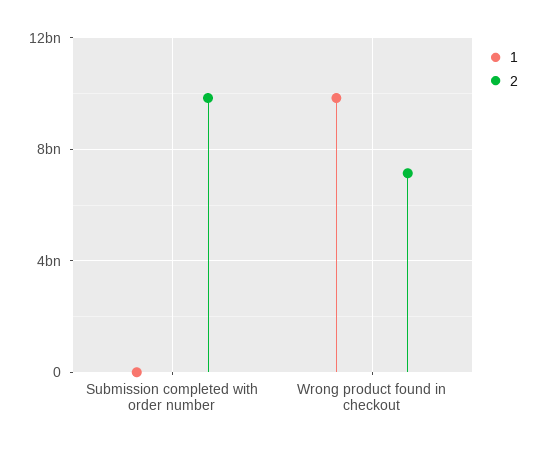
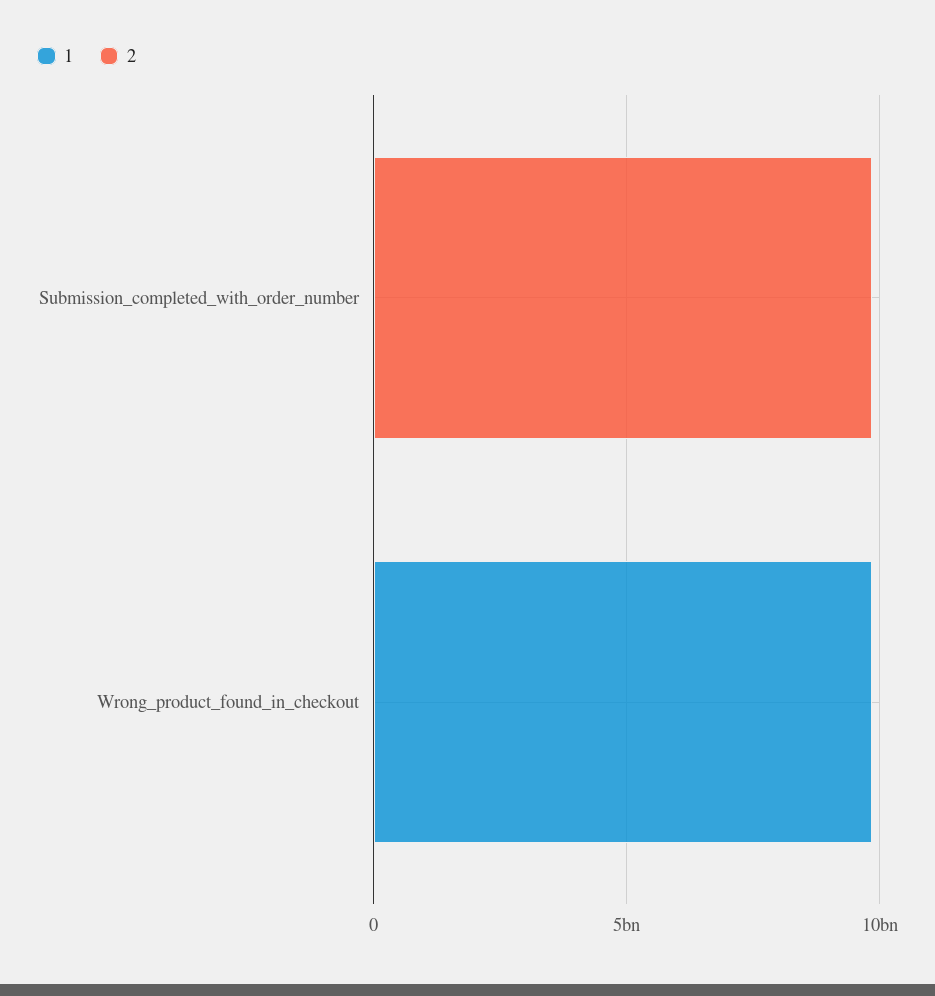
2, Wrong product found in checkout: 7000000000 -> 0

